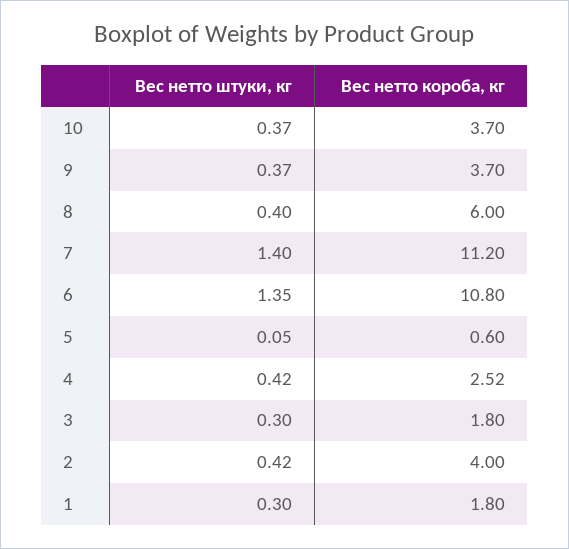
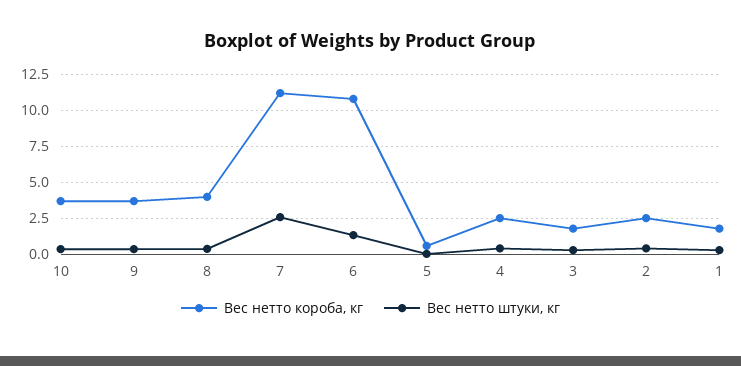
Вес нетто короба, кг, 8: 6 -> 4
Вес нетто штуки, кг, 7: 1.4 -> 2.5
Вес нетто короба, кг, 2: 4 -> 2.5

